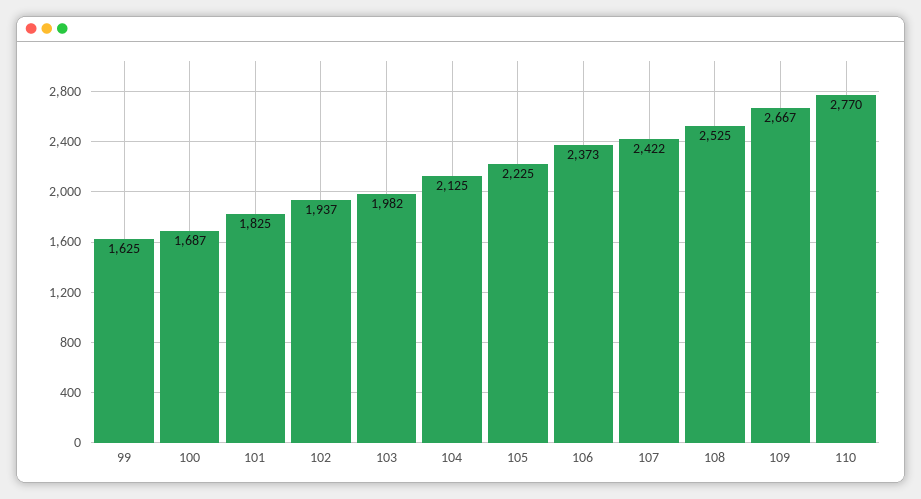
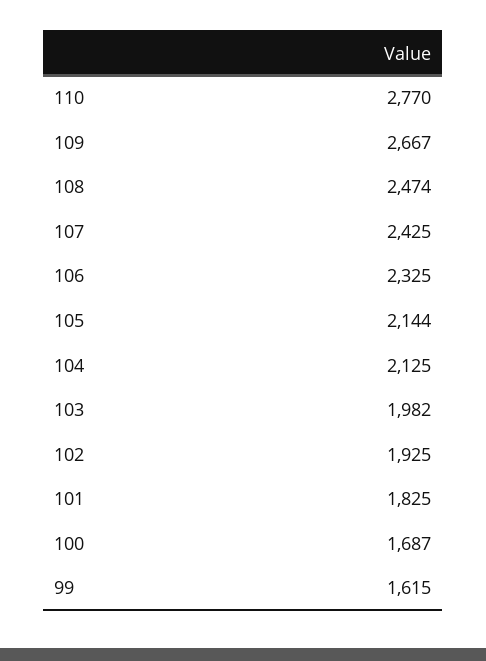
99: 1625 -> 1615
102: 1937 -> 1925
105: 2225 -> 2144
106: 2373 -> 2325
107: 2422 -> 2425
108: 2525 -> 2474

